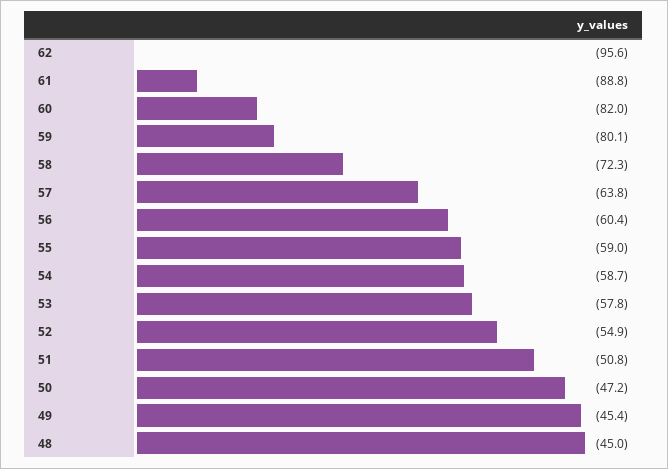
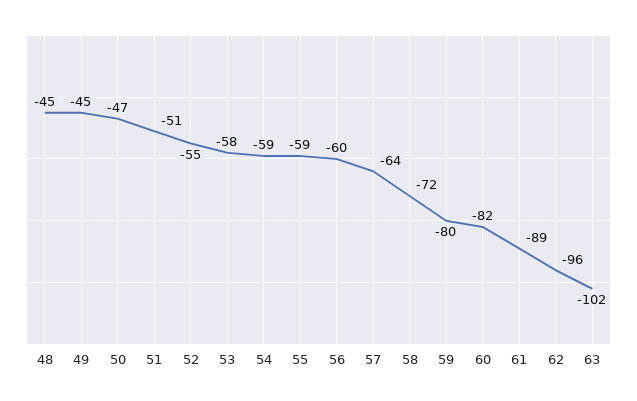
63: none -> -102

